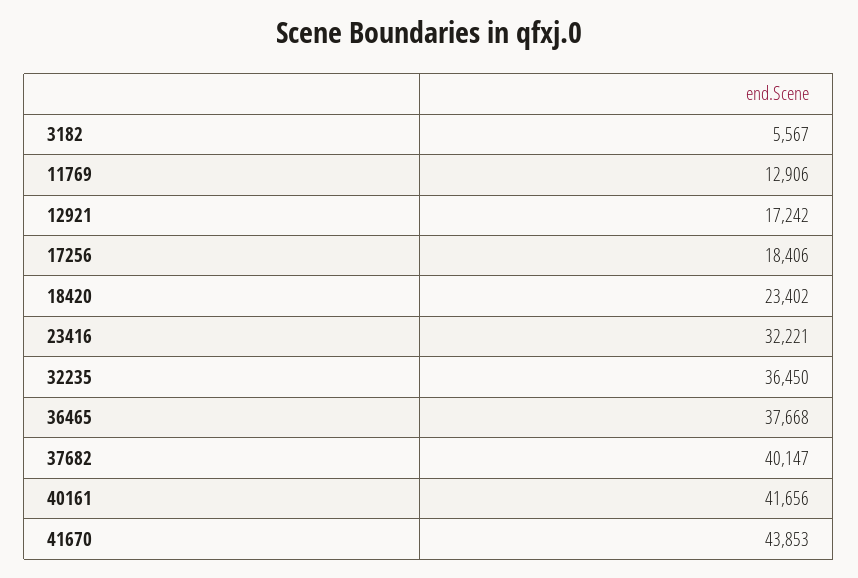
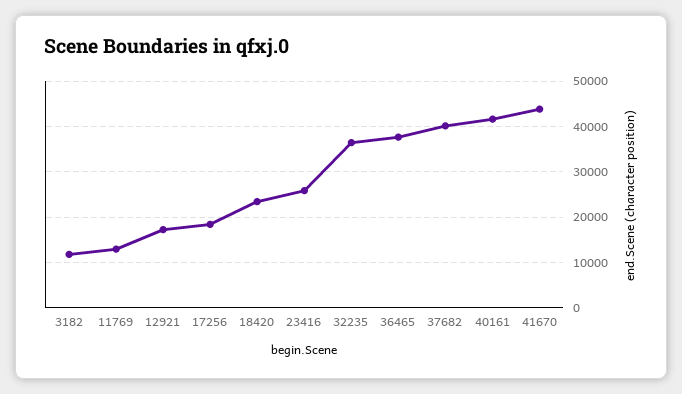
3182: 5567 -> 12000
23416: 32221 -> 26000

